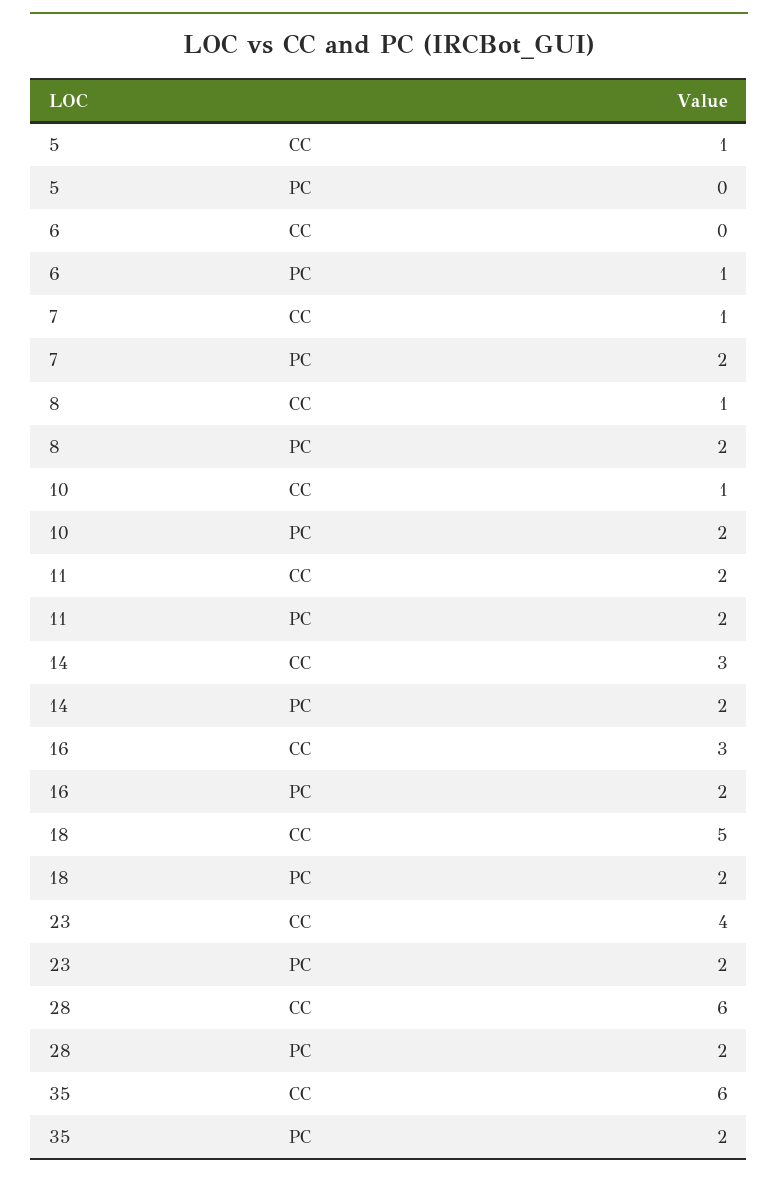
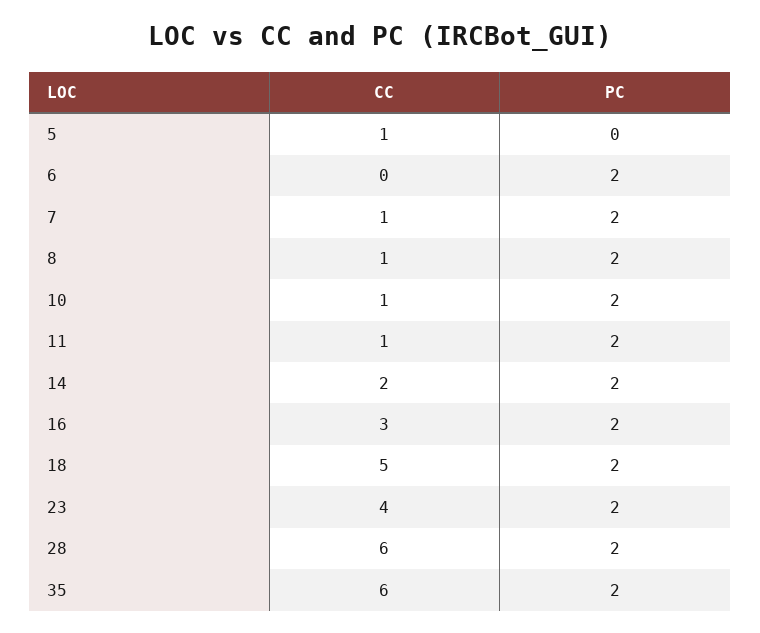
6, PC: 1 -> 2
11, CC: 2 -> 1
14, CC: 3 -> 2

